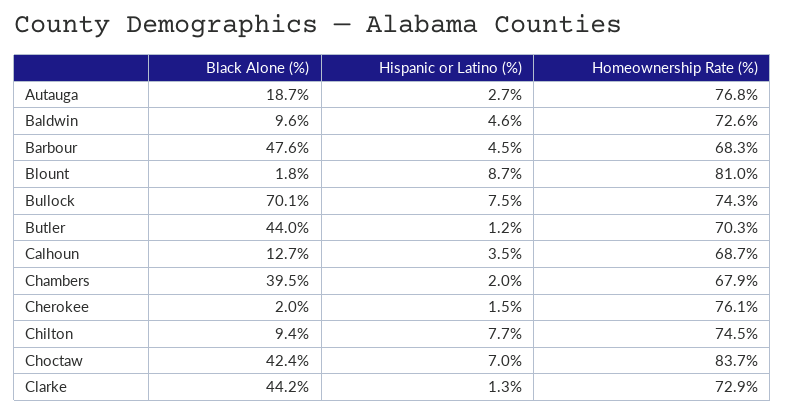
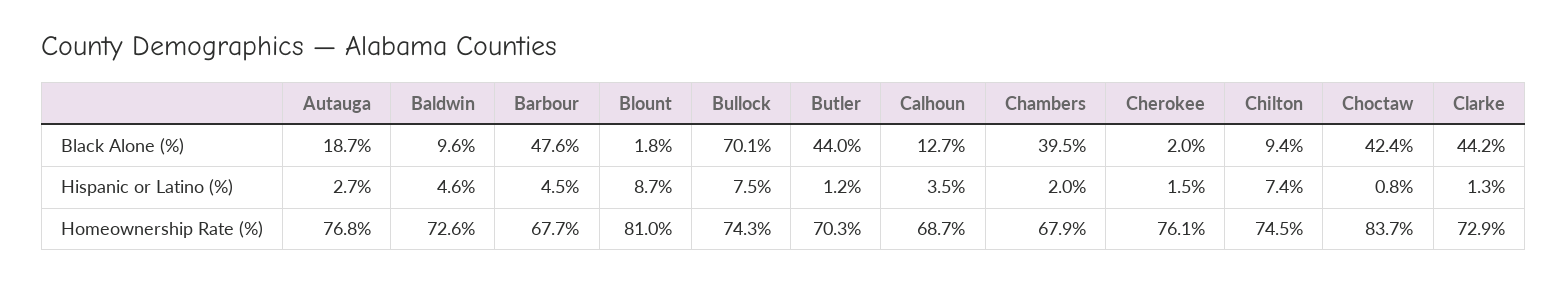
Homeownership Rate (%), Barbour: 68.3 -> 67.7
Hispanic or Latino (%), Chilton: 7.7 -> 7.4
Hispanic or Latino (%), Choctaw: 7 -> 0.8

